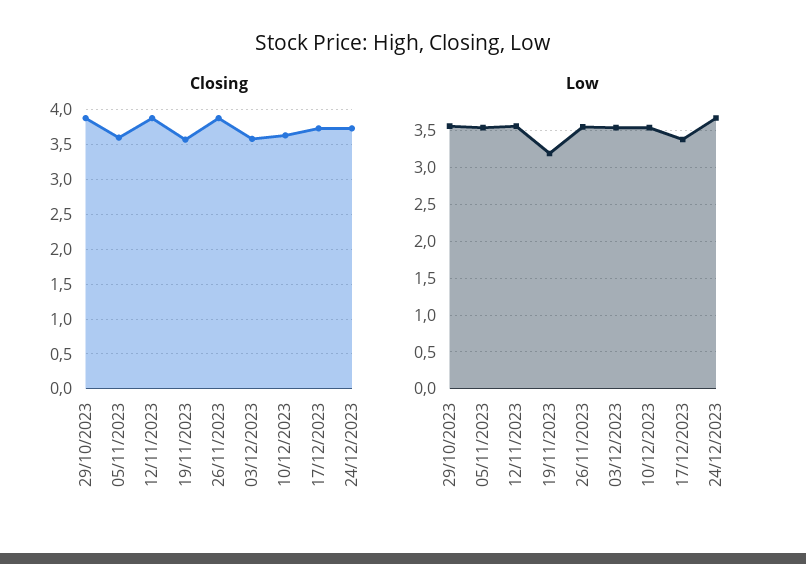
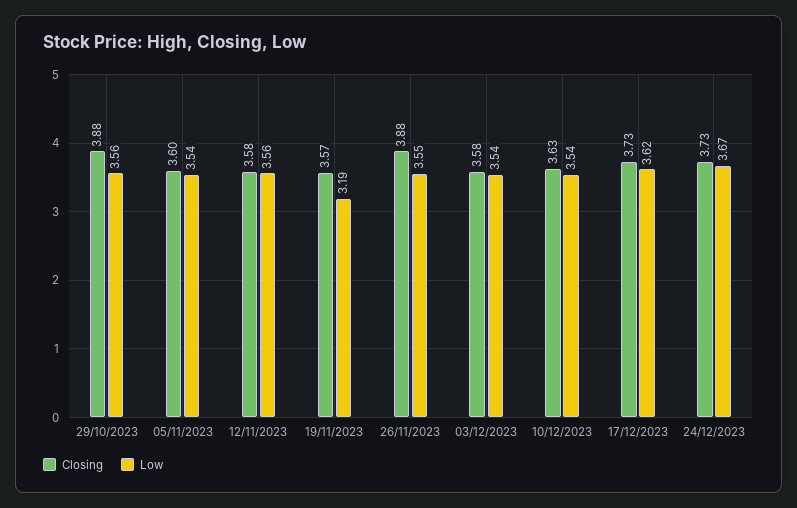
Closing, 12/11/2023: 3.9 -> 3.58
Low, 17/12/2023: 3.4 -> 3.62

